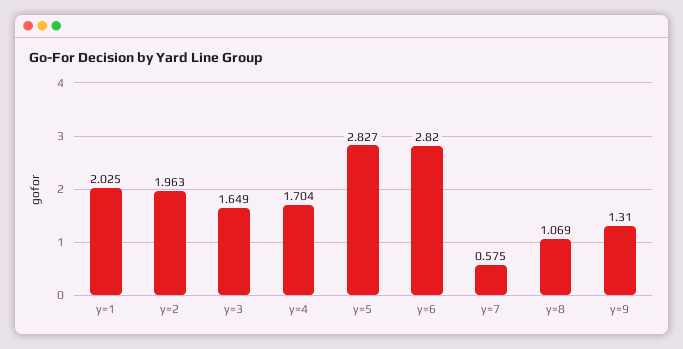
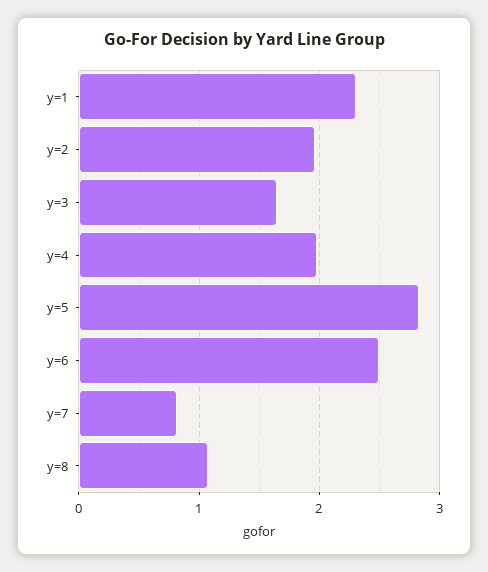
y=1: 2.025 -> 2.3
y=4: 1.704 -> 2
y=6: 2.82 -> 2.5
y=7: 0.575 -> 0.8
y=9: 1.31 -> none

